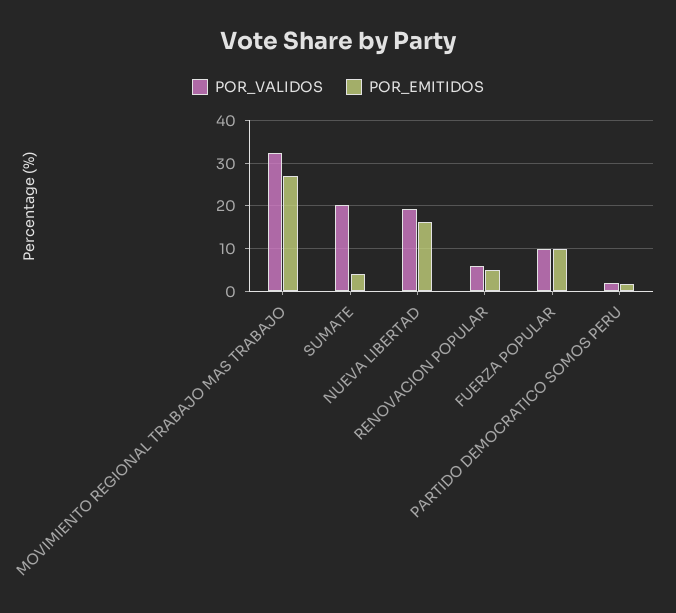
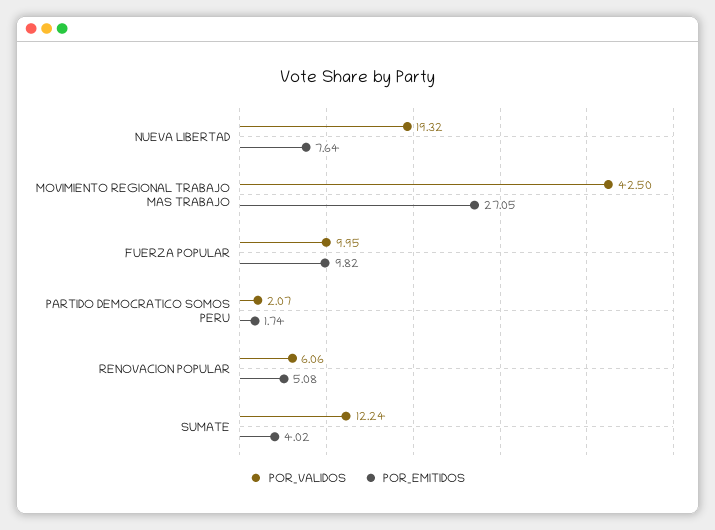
POR_VALIDOS, MOVIMIENTO REGIONAL TRABAJO MAS TRABAJO: 32 -> 42.5
POR_VALIDOS, SUMATE: 20 -> 12.24
POR_EMITIDOS, NUEVA LIBERTAD: 16 -> 7.64

